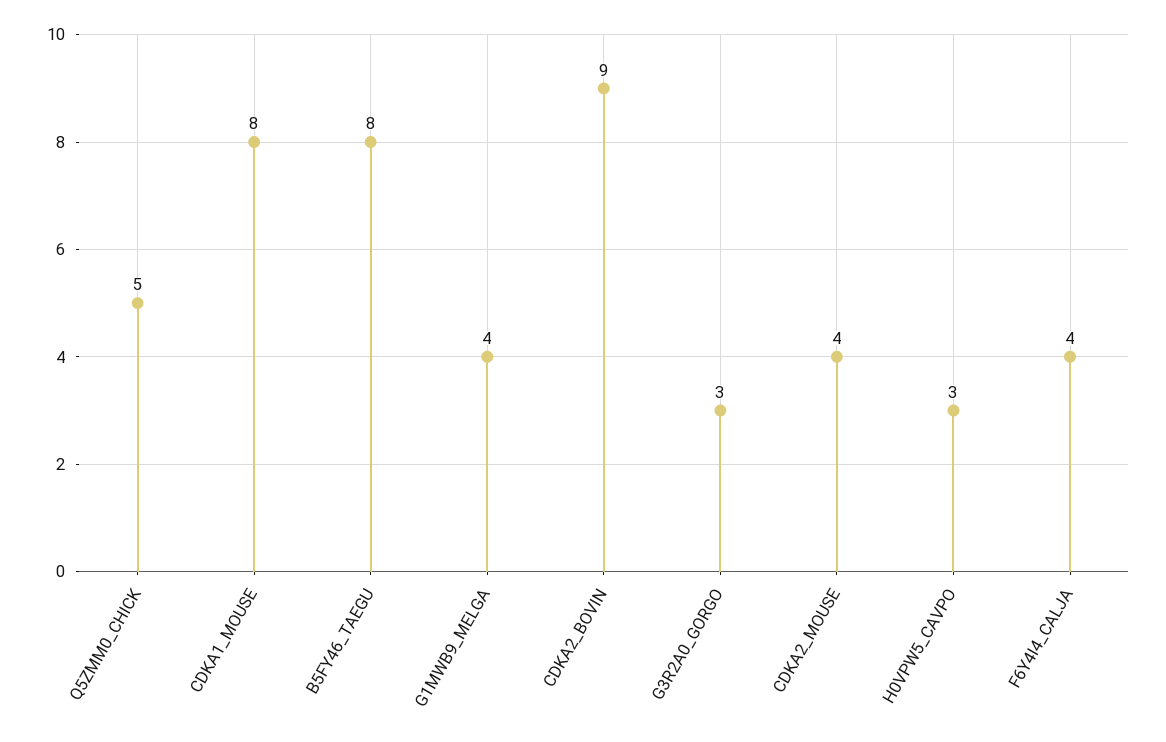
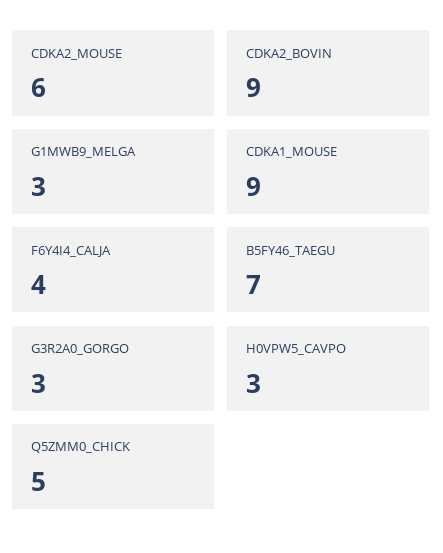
CDKA1_MOUSE: 8 -> 9
B5FY46_TAEGU: 8 -> 7
G1MWB9_MELGA: 4 -> 3
CDKA2_MOUSE: 4 -> 6

